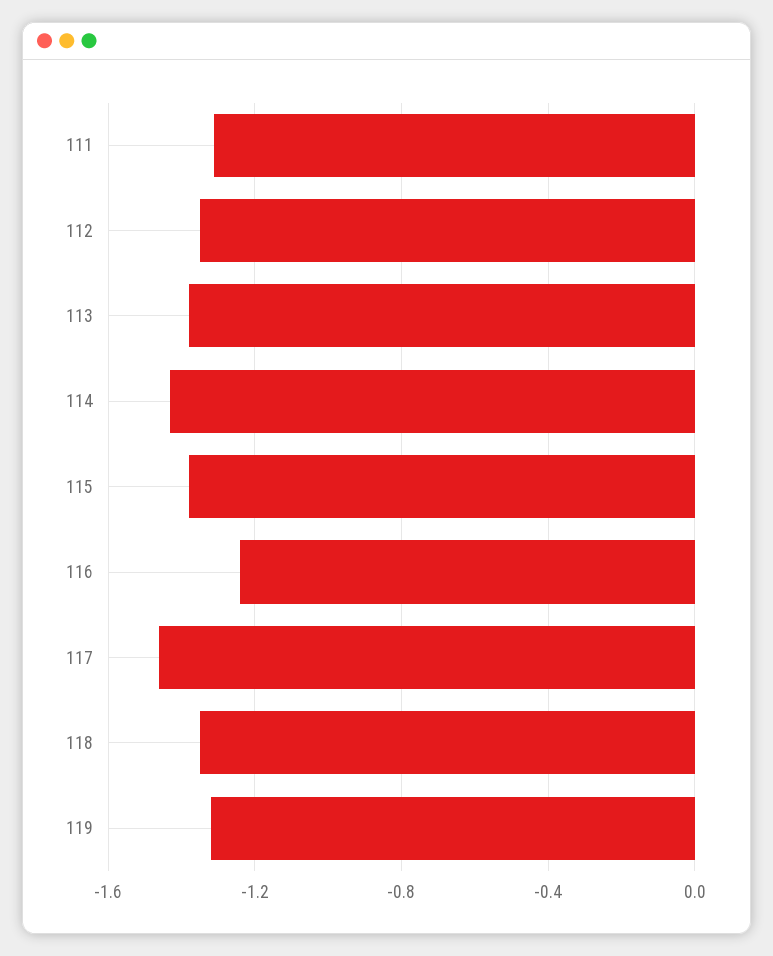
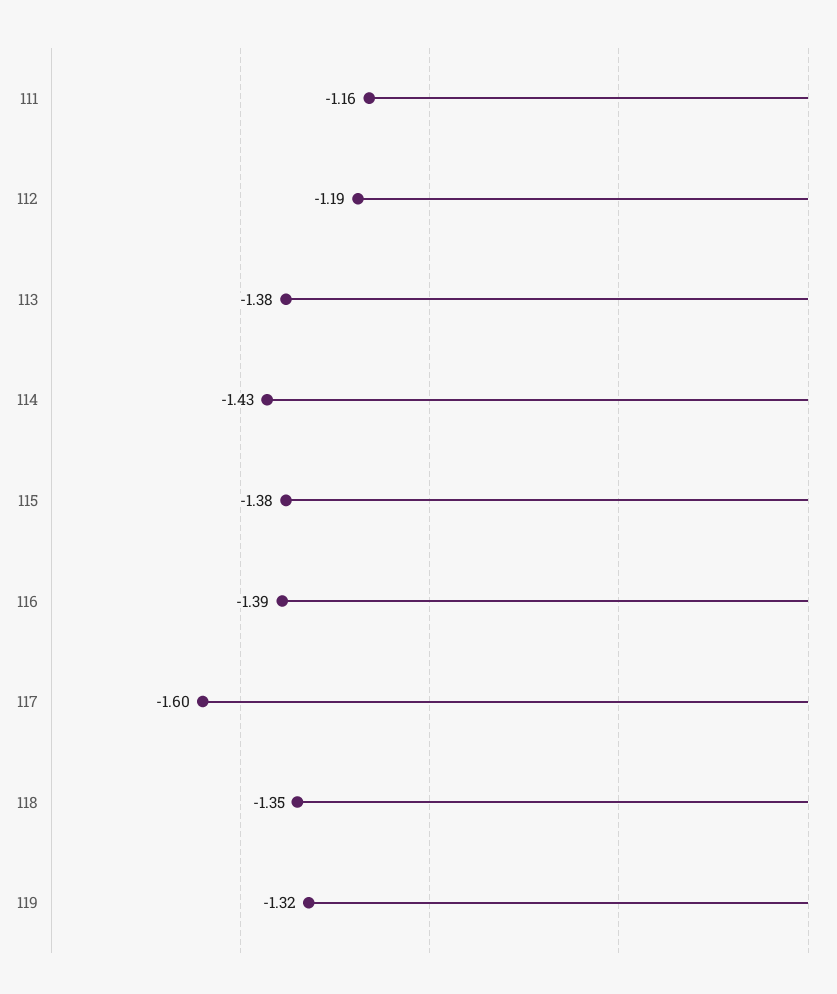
111: -1.3 -> -1.16
112: -1.35 -> -1.19
116: -1.25 -> -1.39
117: -1.45 -> -1.6

